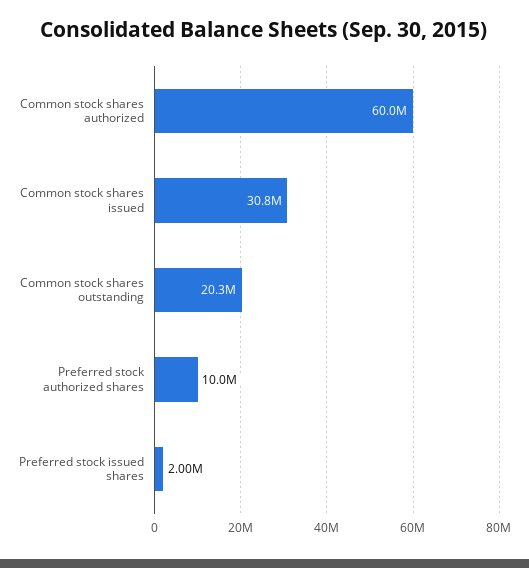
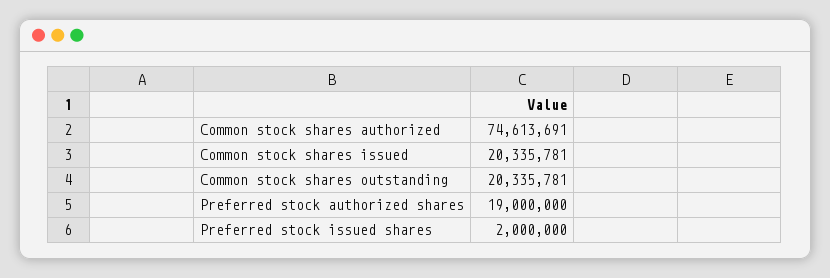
Common stock shares authorized: 60000000 -> 74613691
Common stock shares issued: 30800000 -> 20335781
Preferred stock authorized shares: 10000000 -> 19000000

